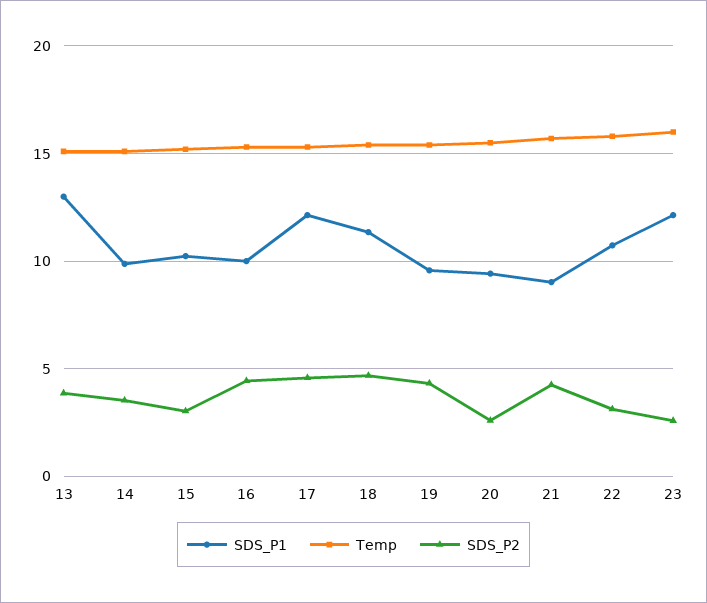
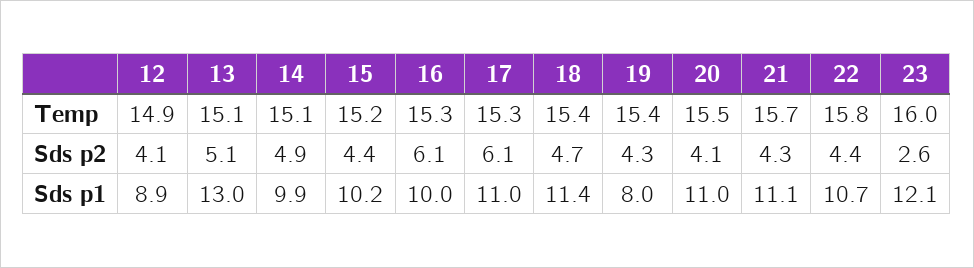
SDS_P2, 13: 4 -> 5.1
SDS_P2, 14: 3.5 -> 4.9
SDS_P2, 15: 3 -> 4.4
SDS_P2, 16: 4.5 -> 6.1
SDS_P1, 17: 12 -> 11
SDS_P2, 17: 4.5 -> 6.1
SDS_P1, 19: 9.5 -> 8
SDS_P1, 20: 9.5 -> 11
SDS_P2, 20: 2.5 -> 4.1
SDS_P1, 21: 9 -> 11.1
SDS_P2, 22: 3 -> 4.4
Temp, 12: none -> 14.9
SDS_P2, 12: none -> 4.1
SDS_P1, 12: none -> 8.9

